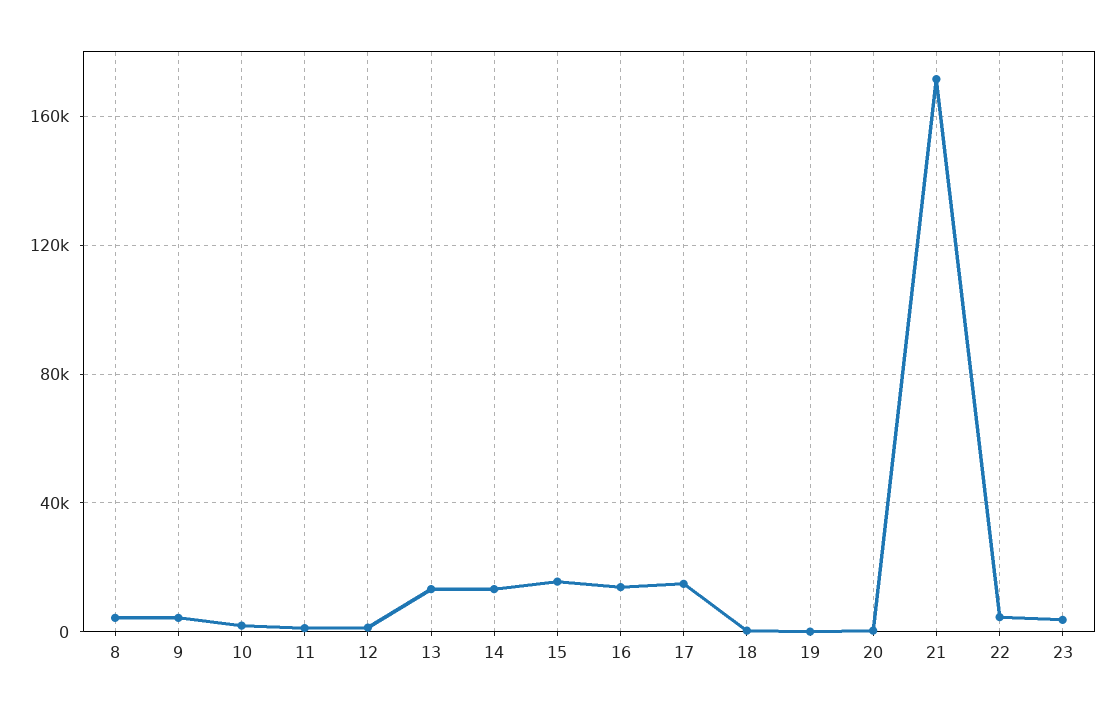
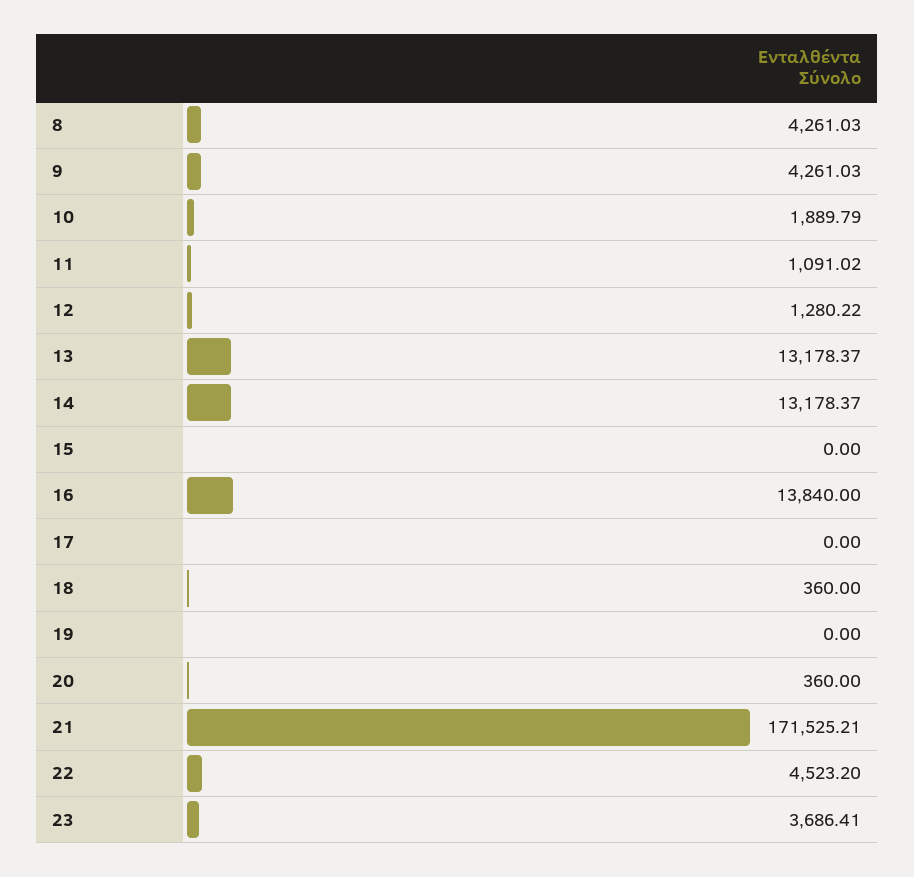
15: 15000 -> 0
17: 15000 -> 0

